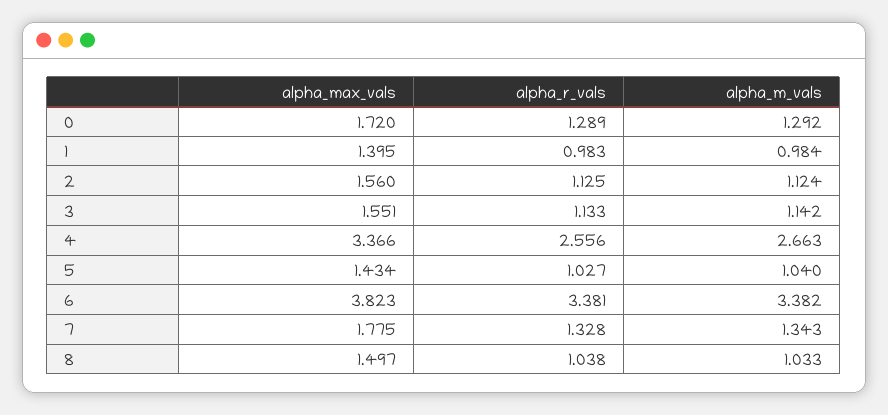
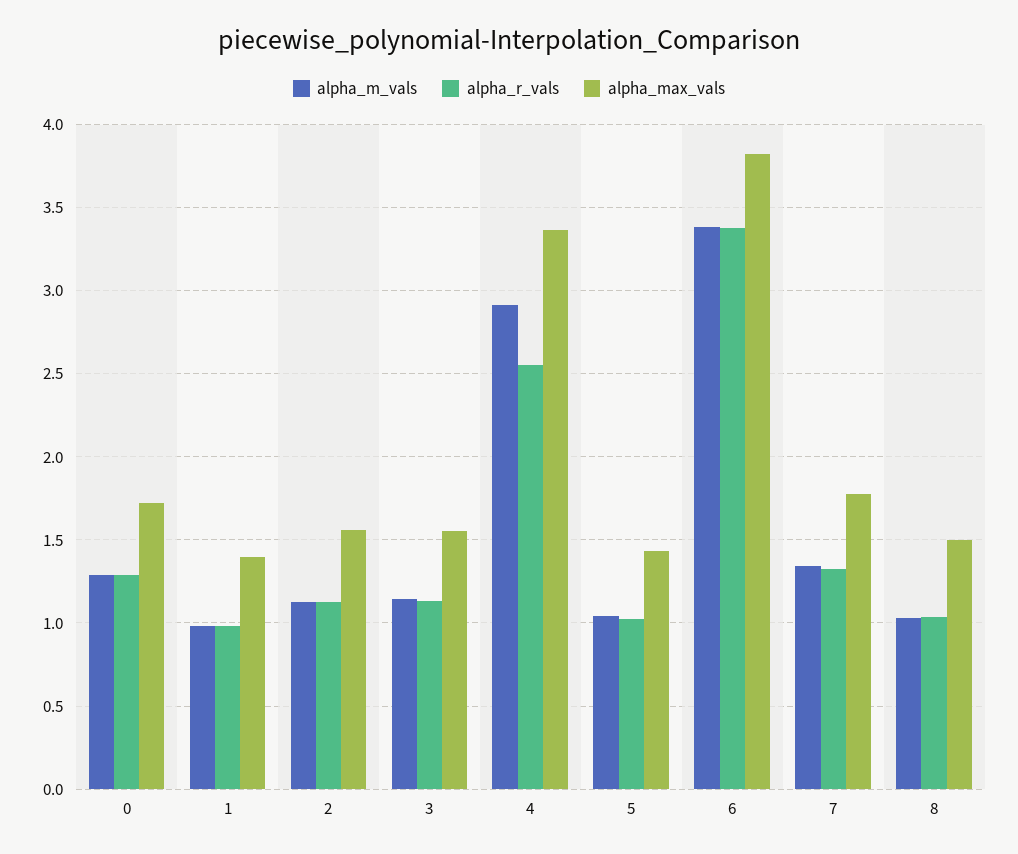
alpha_m_vals, 4: 2.663 -> 2.9

